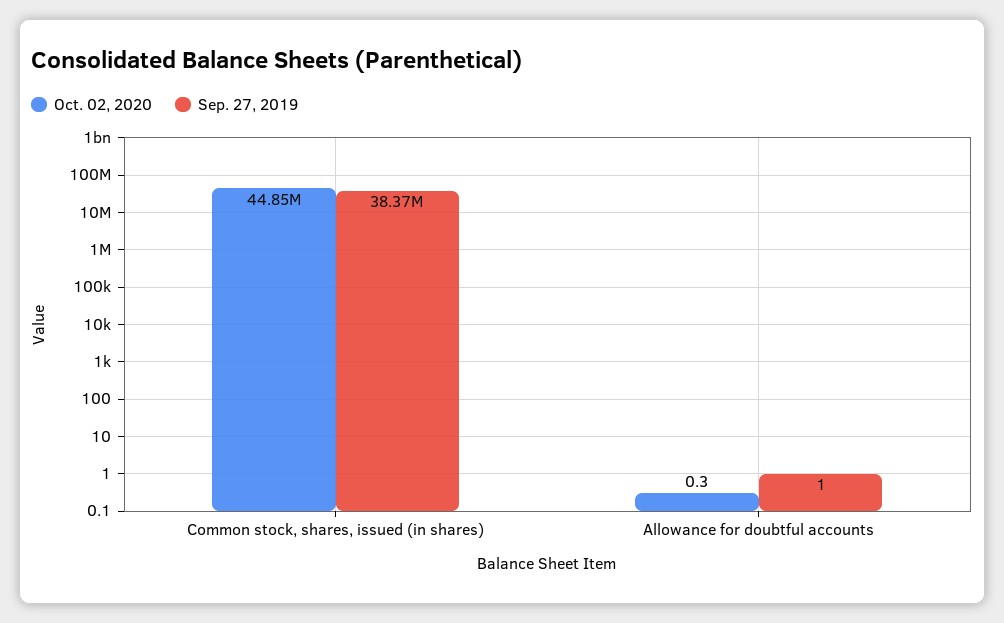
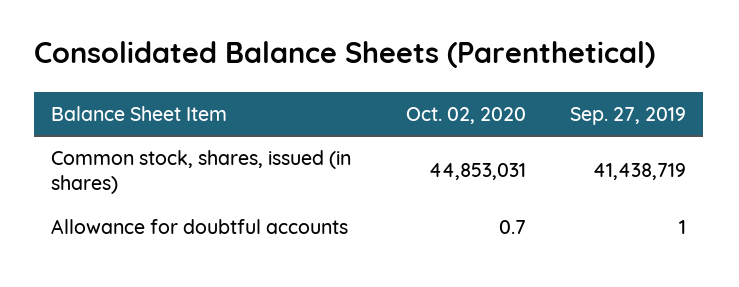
Sep. 27, 2019, Common stock, shares, issued (in shares): 38370000 -> 41438719
Oct. 02, 2020, Allowance for doubtful accounts: 0.3 -> 0.7

